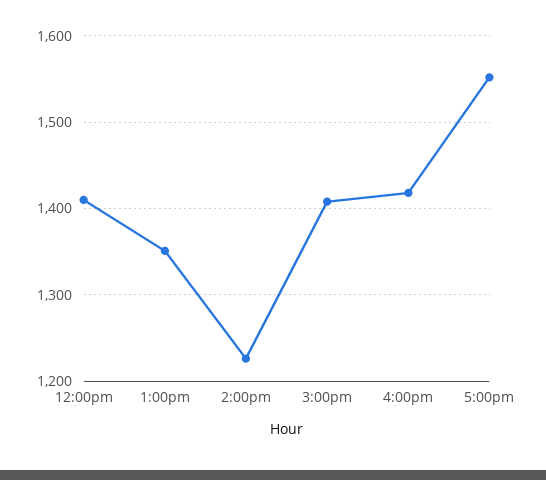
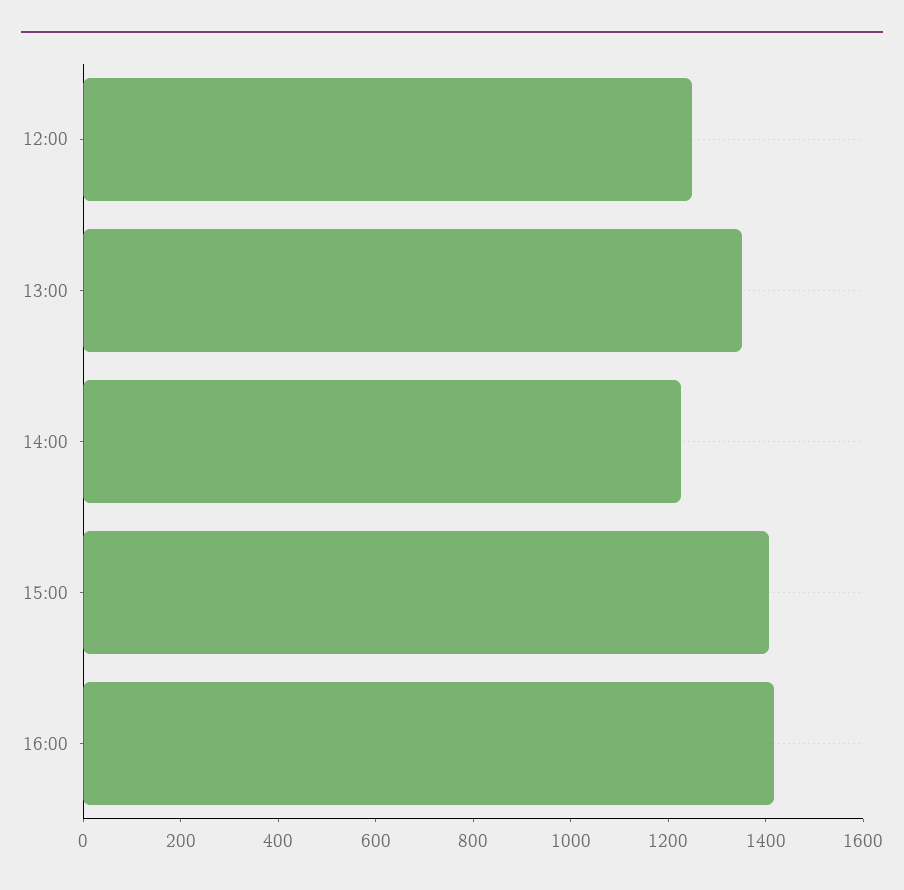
12:00pm: 1410 -> 1250
5:00pm: 1550 -> none

